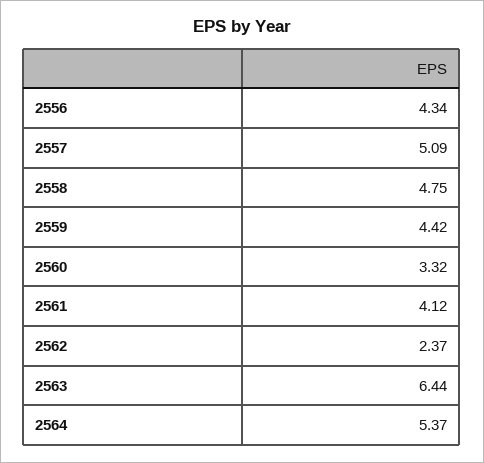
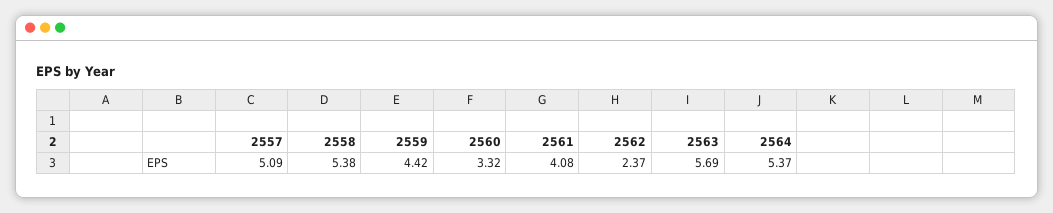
2556: 4.34 -> none
2558: 4.75 -> 5.38
2561: 4.12 -> 4.08
2563: 6.44 -> 5.69

